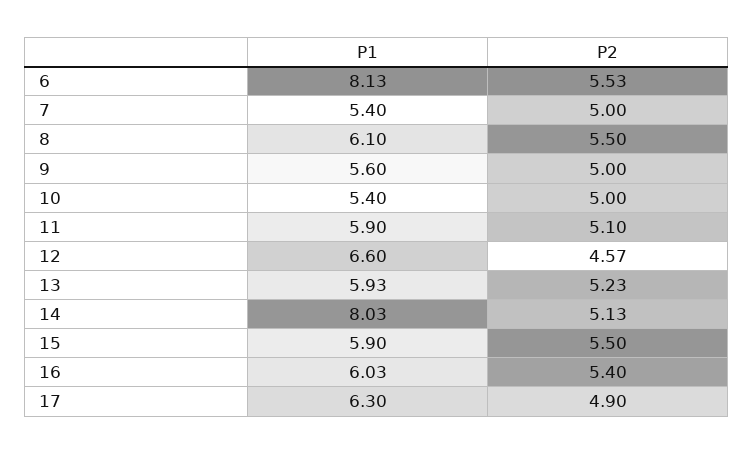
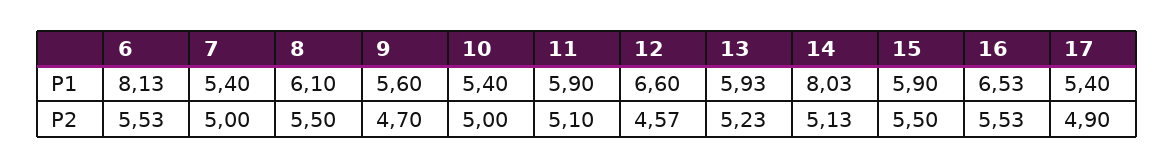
P2, 9: 5 -> 4.7
P1, 16: 6.03 -> 6.53
P2, 16: 5.4 -> 5.53
P1, 17: 6.3 -> 5.4

